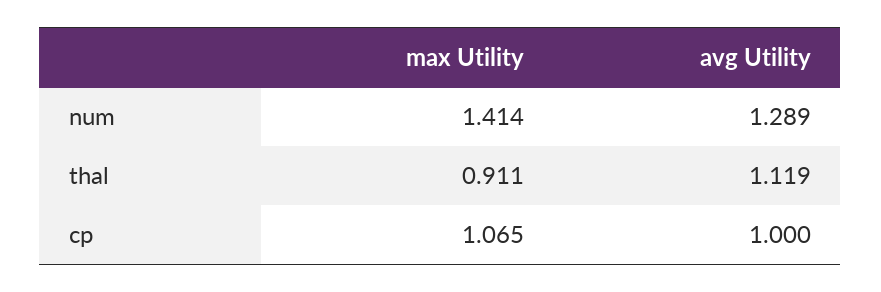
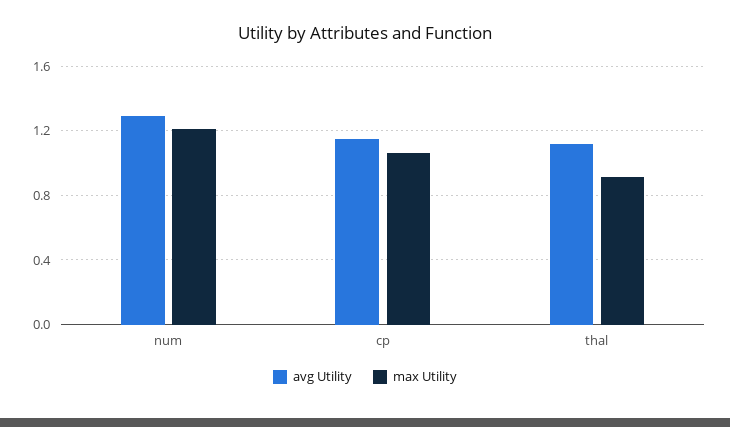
max Utility, num: 1.414 -> 1.2
avg Utility, cp: 1 -> 1.15

